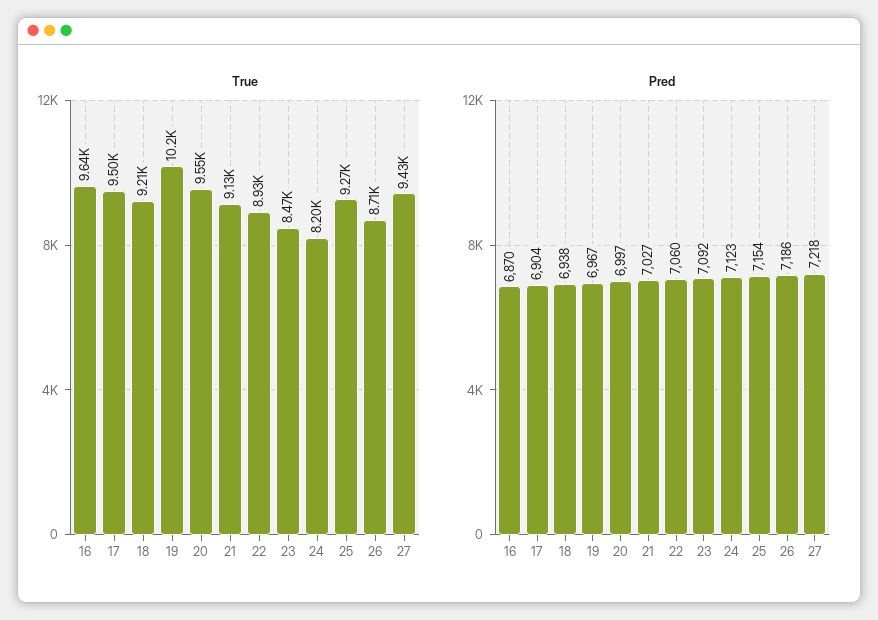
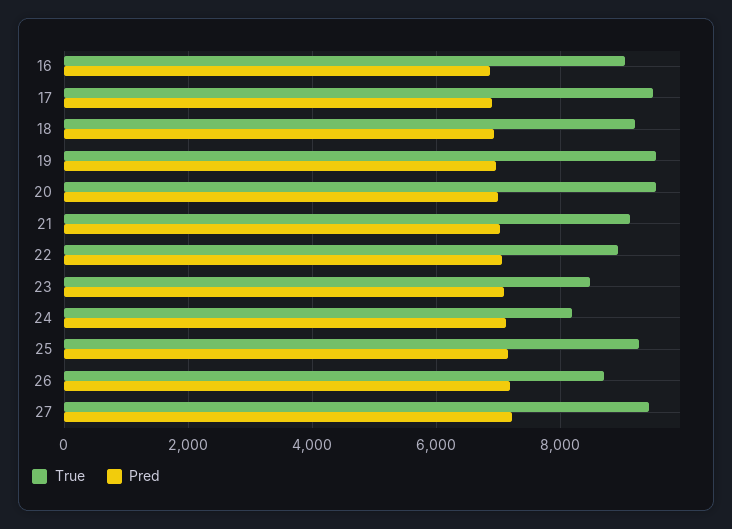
True, 16: 9640 -> 9000
True, 19: 10200 -> 9600

